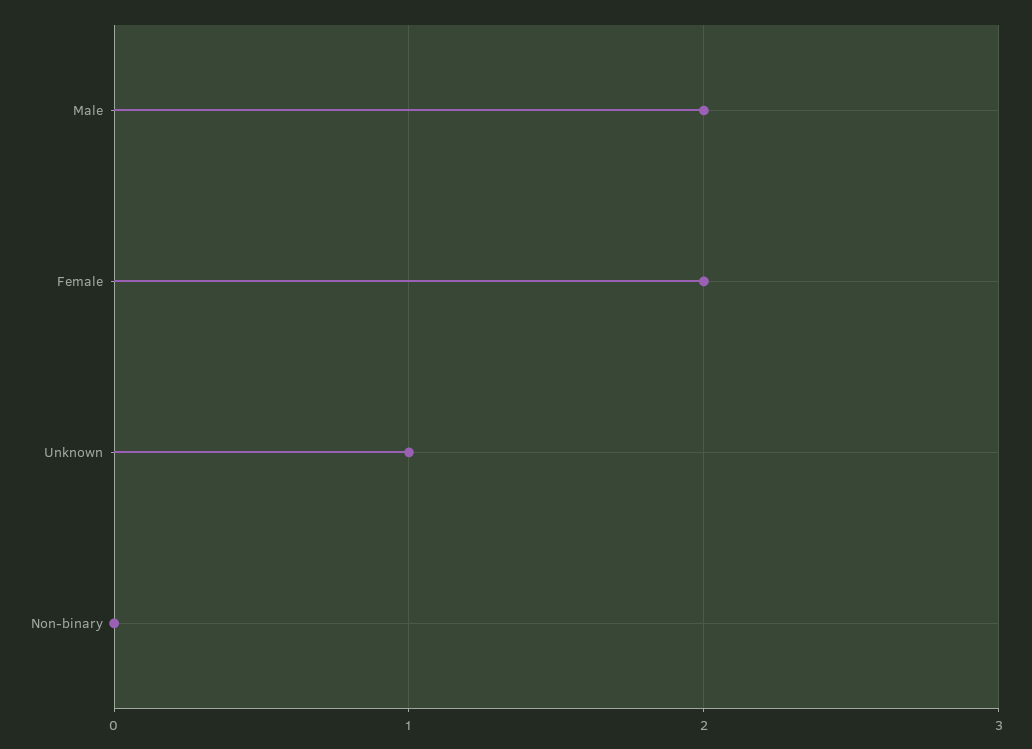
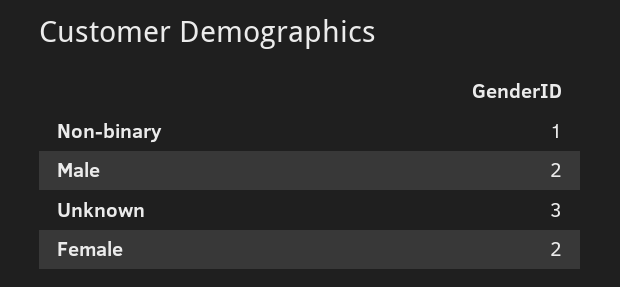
Unknown: 1 -> 3
Non-binary: 0 -> 1

